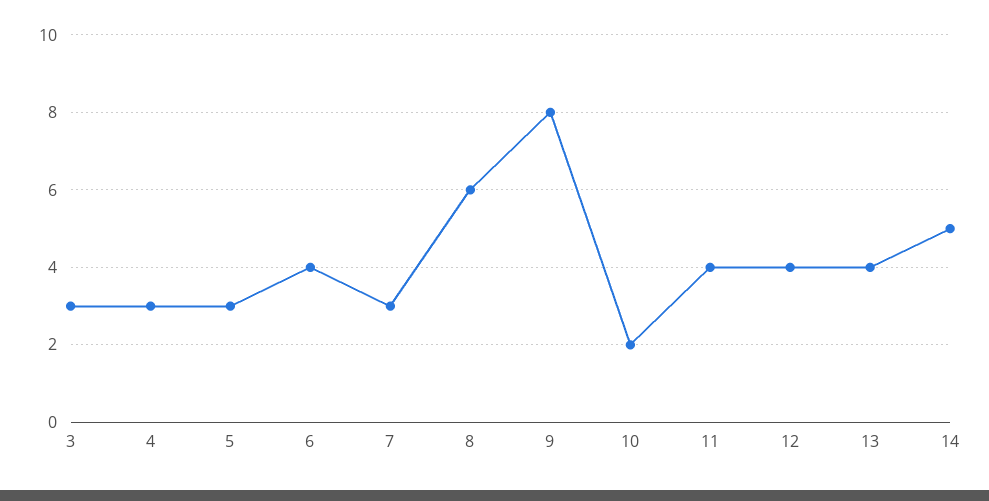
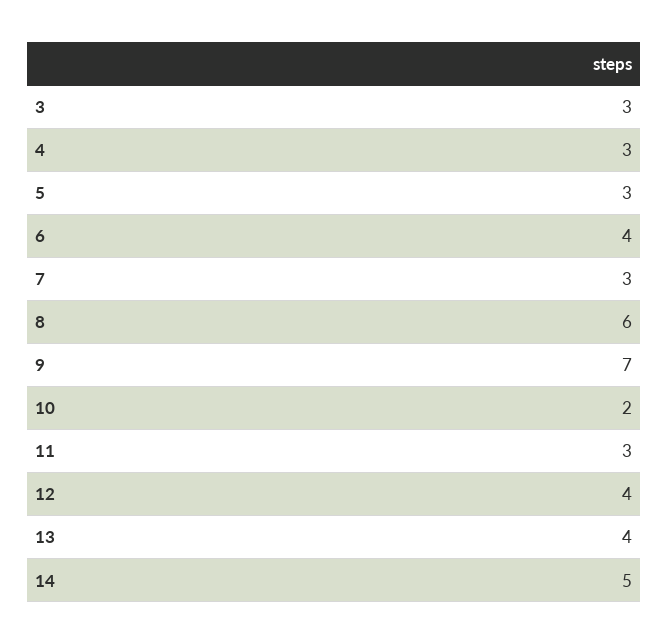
9: 8 -> 7
11: 4 -> 3

